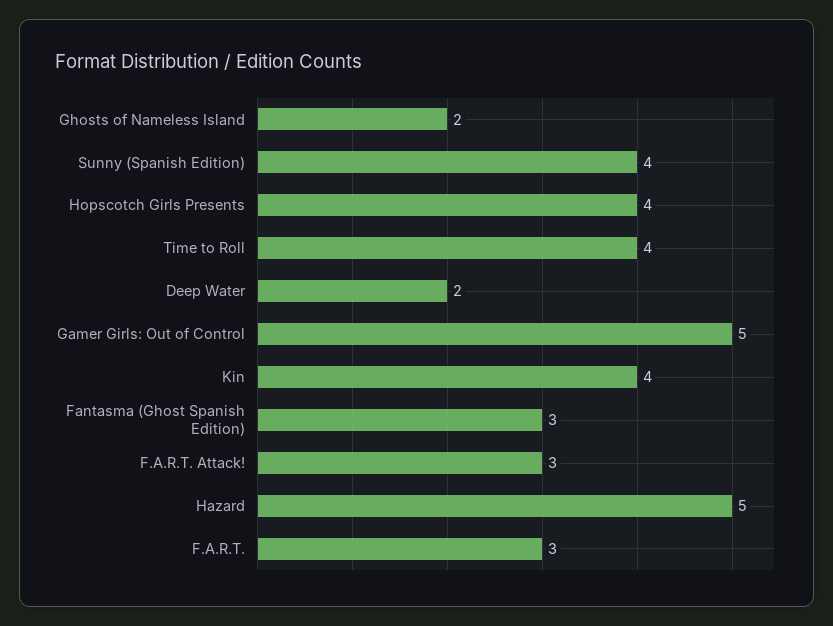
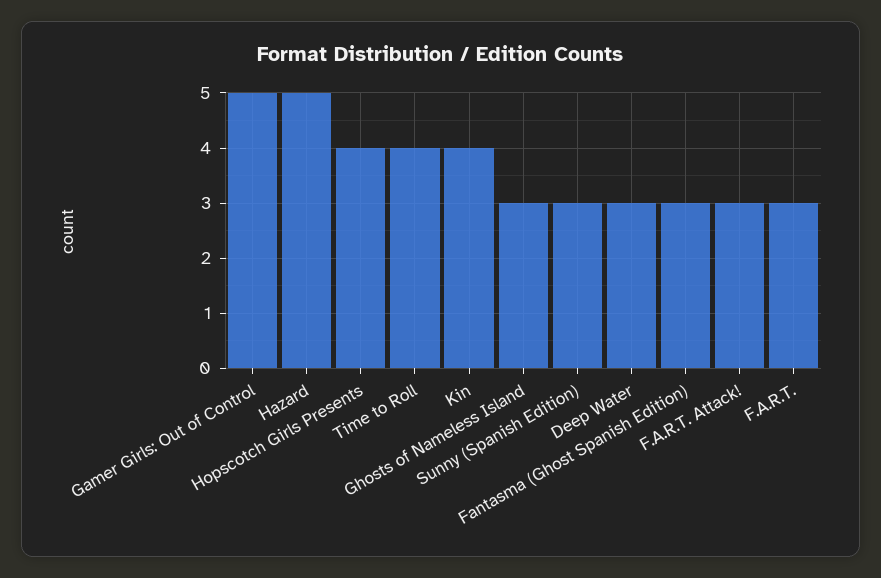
Ghosts of Nameless Island: 2 -> 3
Sunny (Spanish Edition): 4 -> 3
Deep Water: 2 -> 3

